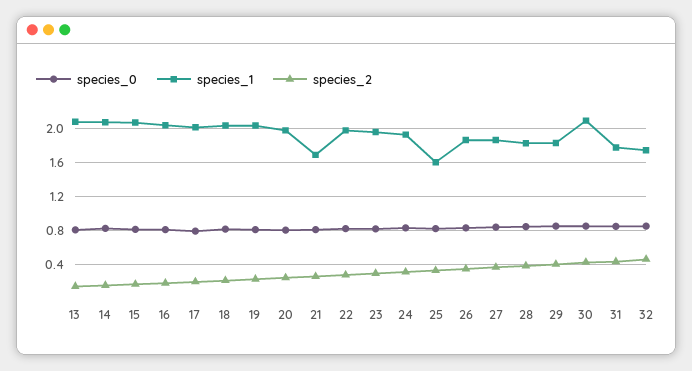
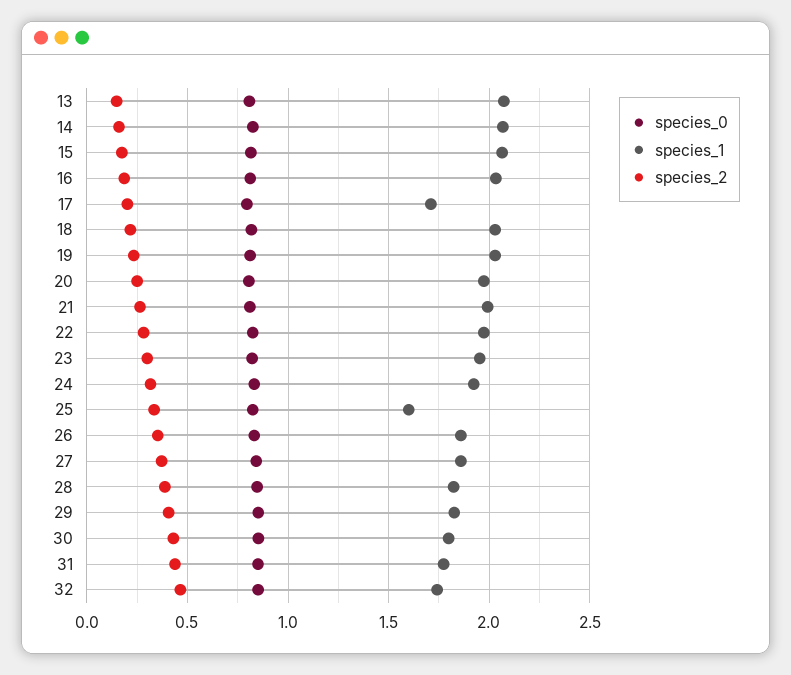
species_1, 17: 2 -> 1.7
species_1, 21: 1.7 -> 2
species_1, 30: 2.1 -> 1.8

